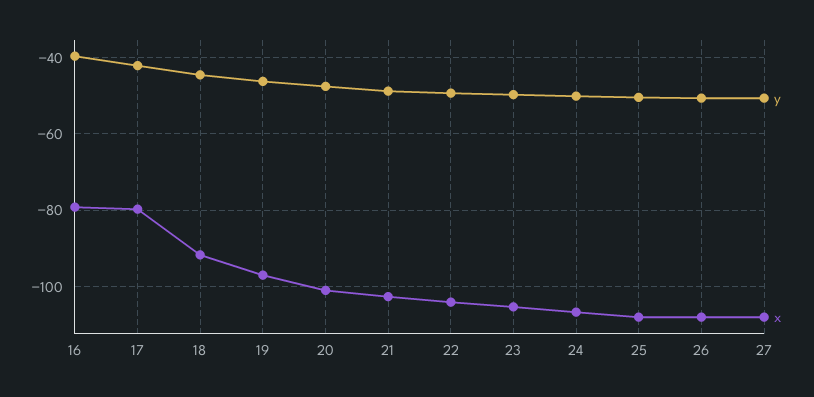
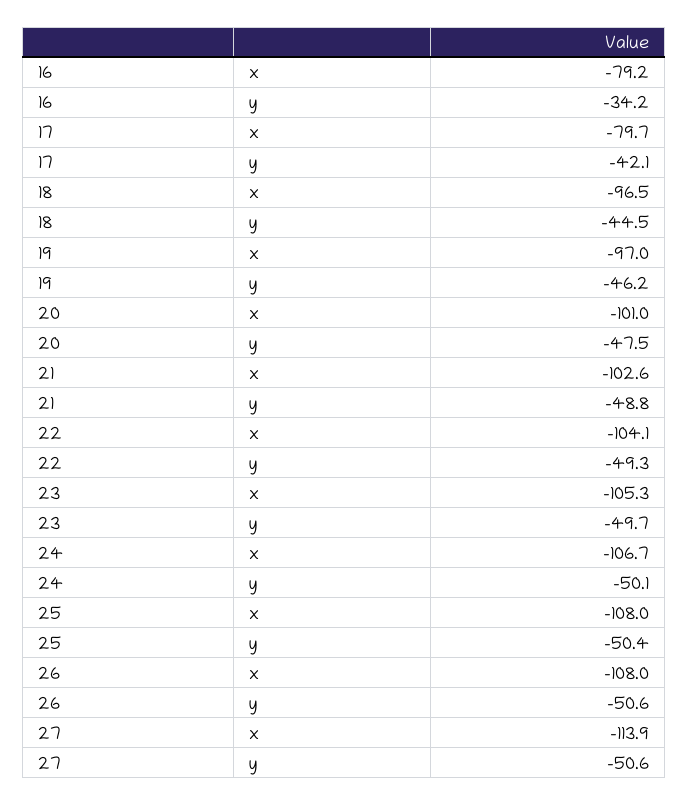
y, 16: -40 -> -34.2
x, 18: -92 -> -96.5
x, 27: -108 -> -113.9

